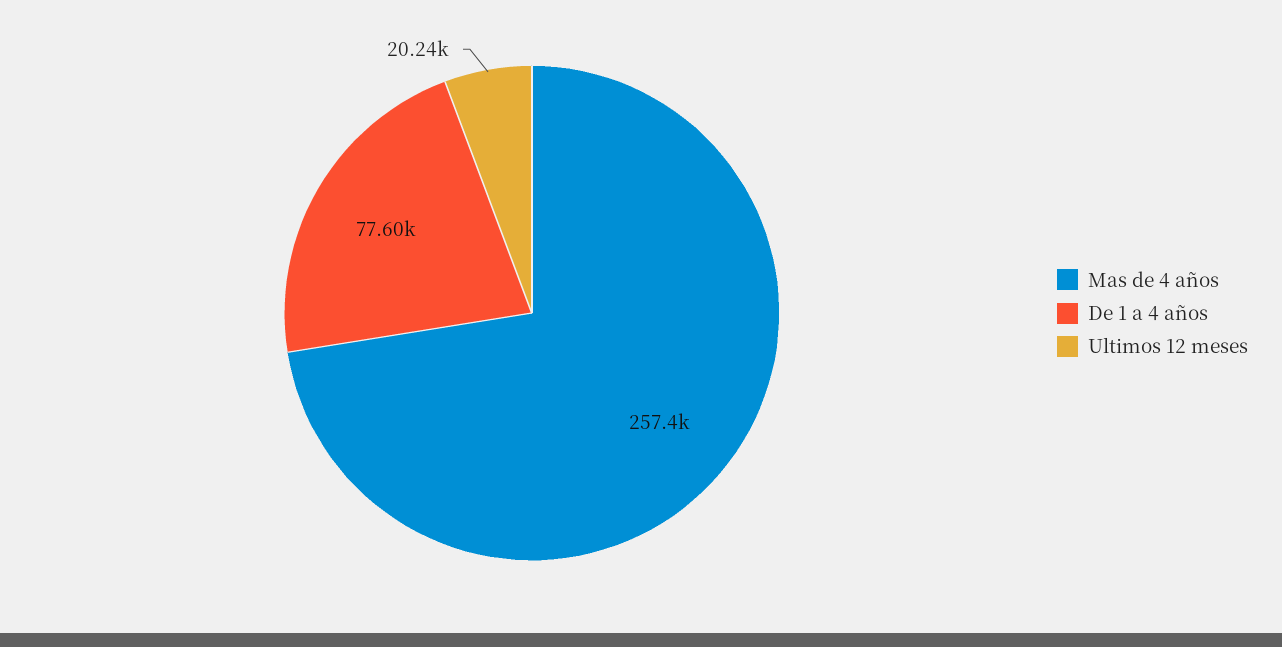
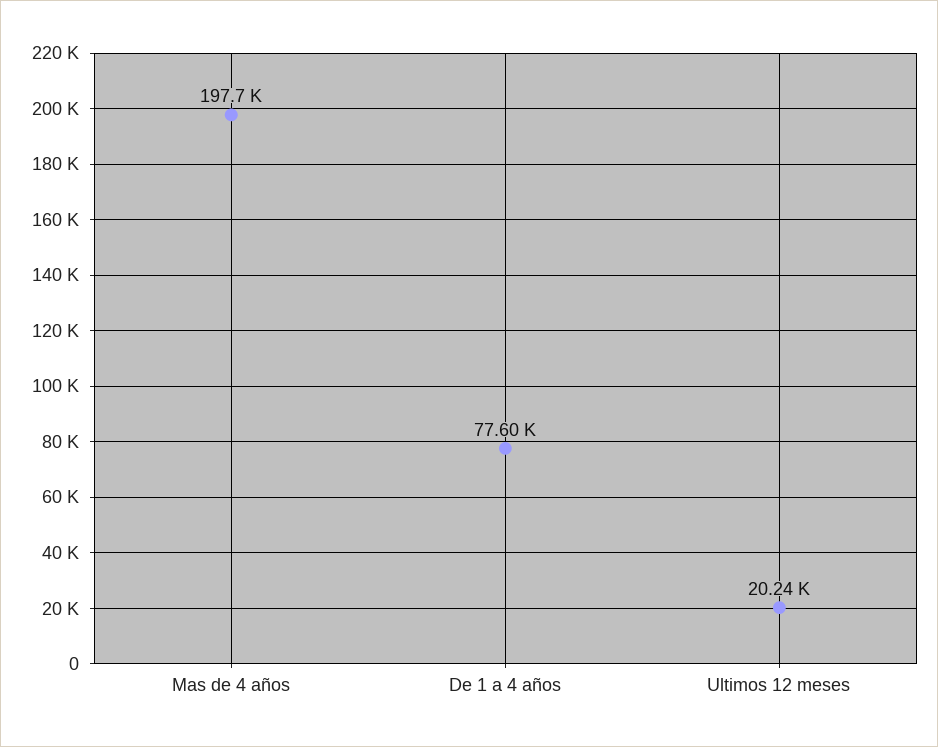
Mas de 4 años: 257400 -> 197700

